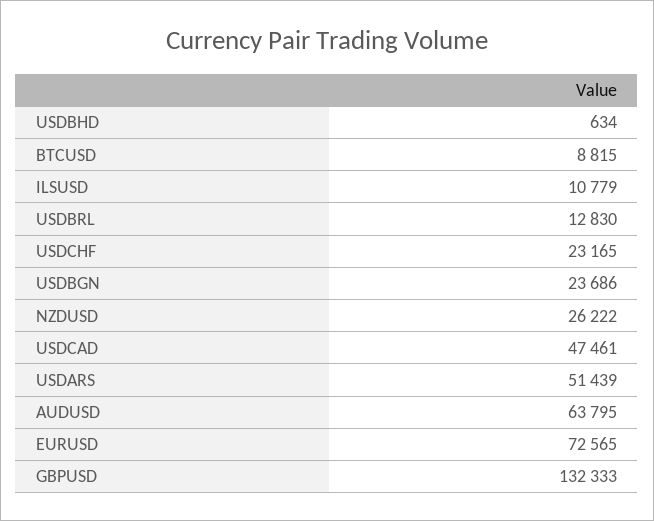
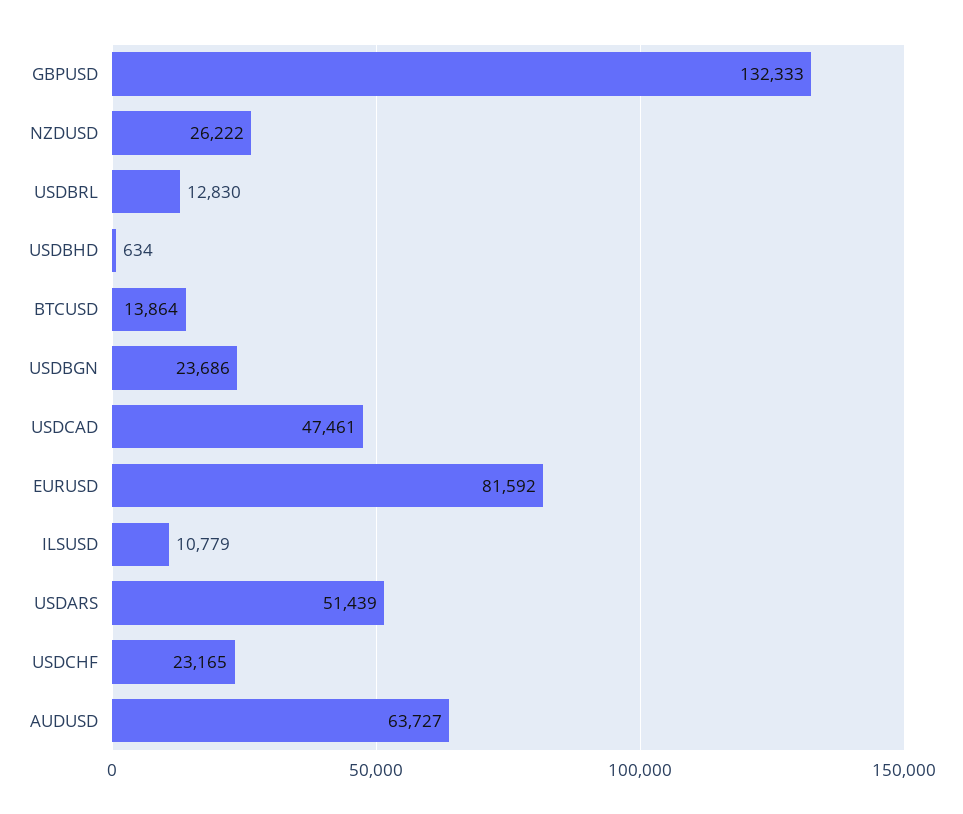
BTCUSD: 8815 -> 13864
AUDUSD: 63795 -> 63727
EURUSD: 72565 -> 81592

